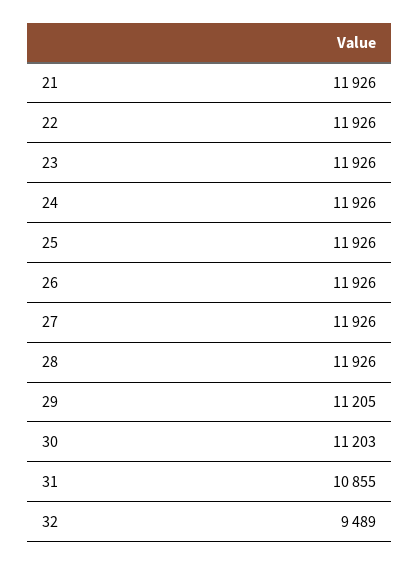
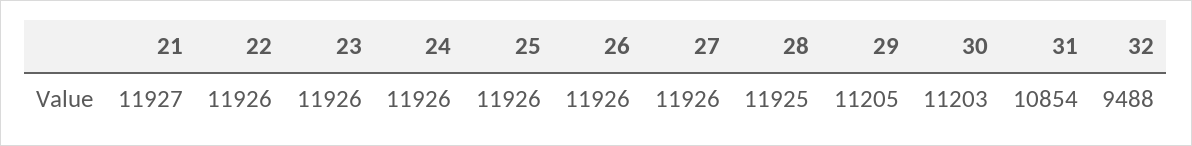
21: 11926 -> 11927
28: 11926 -> 11925
31: 10855 -> 10854
32: 9489 -> 9488

